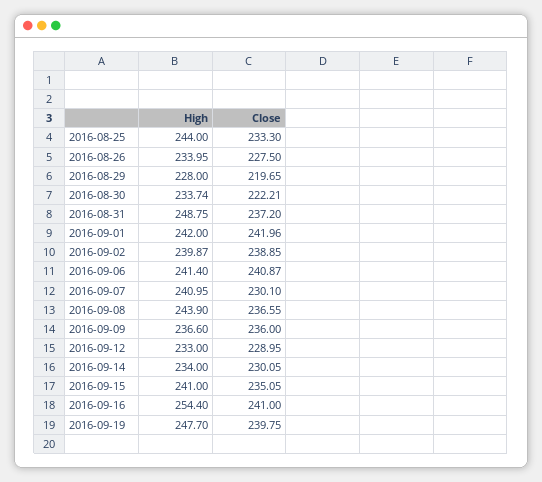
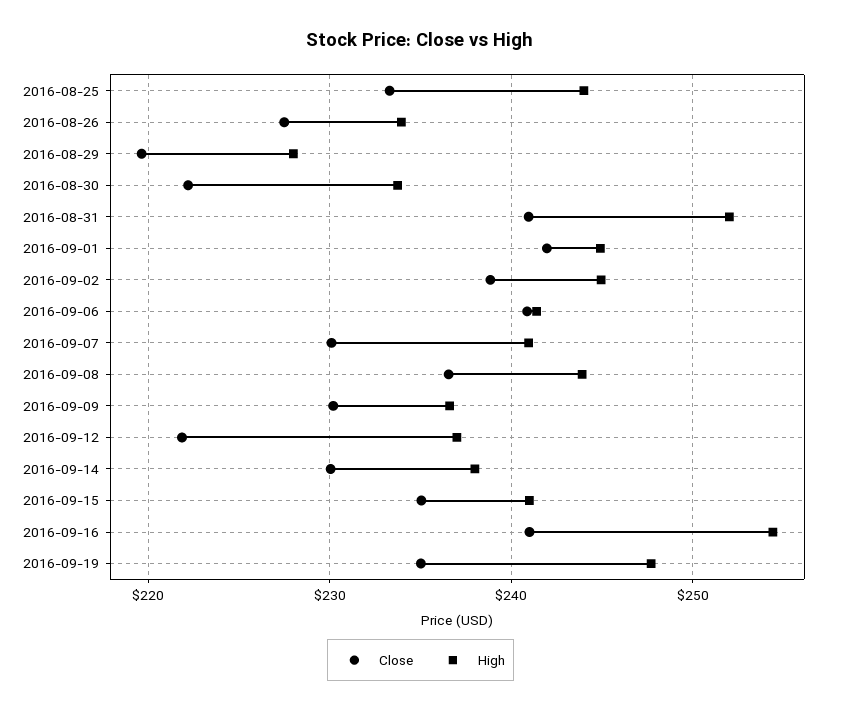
High, 2016-08-31: 248.75 -> 252
Close, 2016-08-31: 237.2 -> 241
High, 2016-09-01: 242 -> 245
High, 2016-09-02: 239.87 -> 245
Close, 2016-09-09: 236 -> 230
High, 2016-09-12: 233 -> 237
Close, 2016-09-12: 228.95 -> 222
High, 2016-09-14: 234 -> 238
Close, 2016-09-19: 239.75 -> 235

